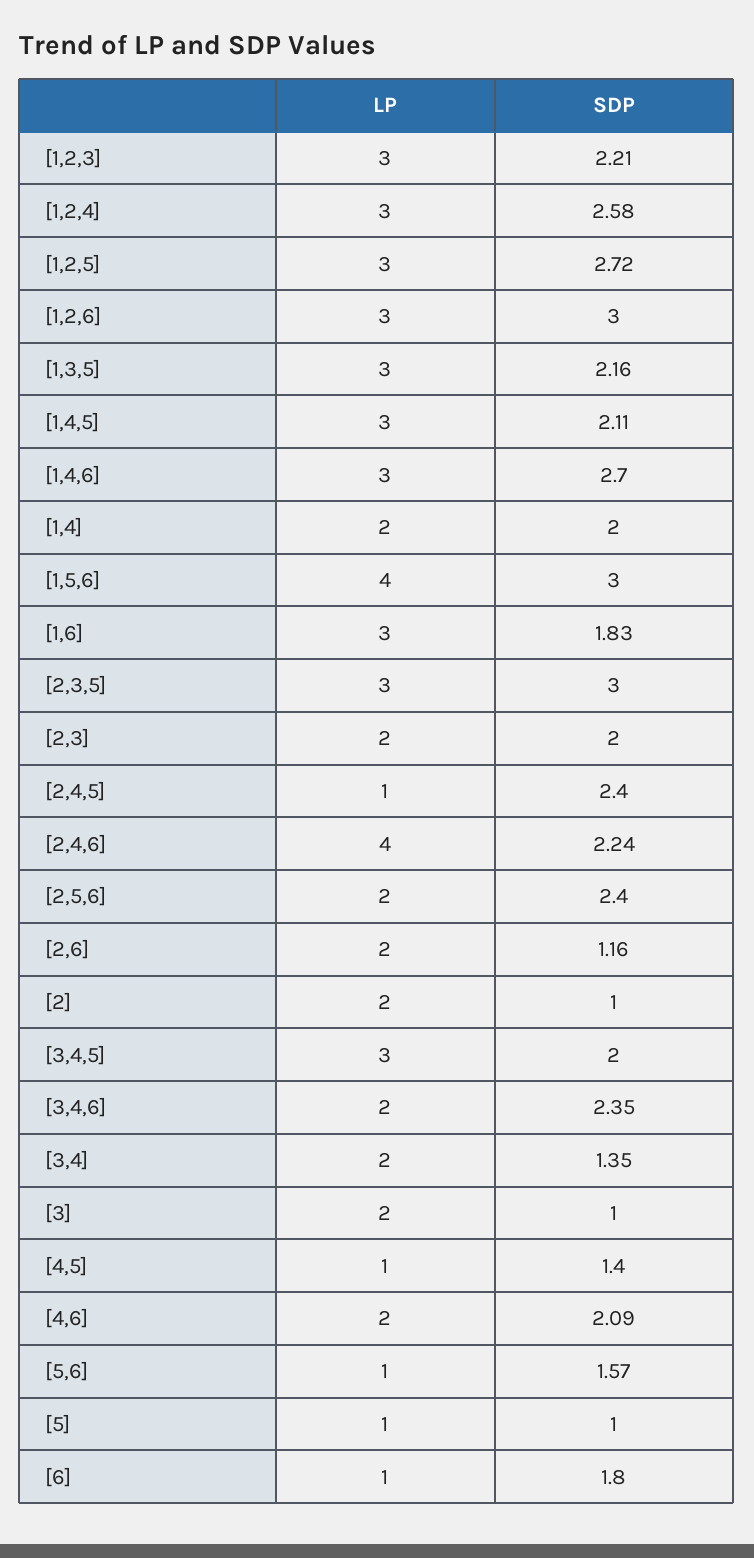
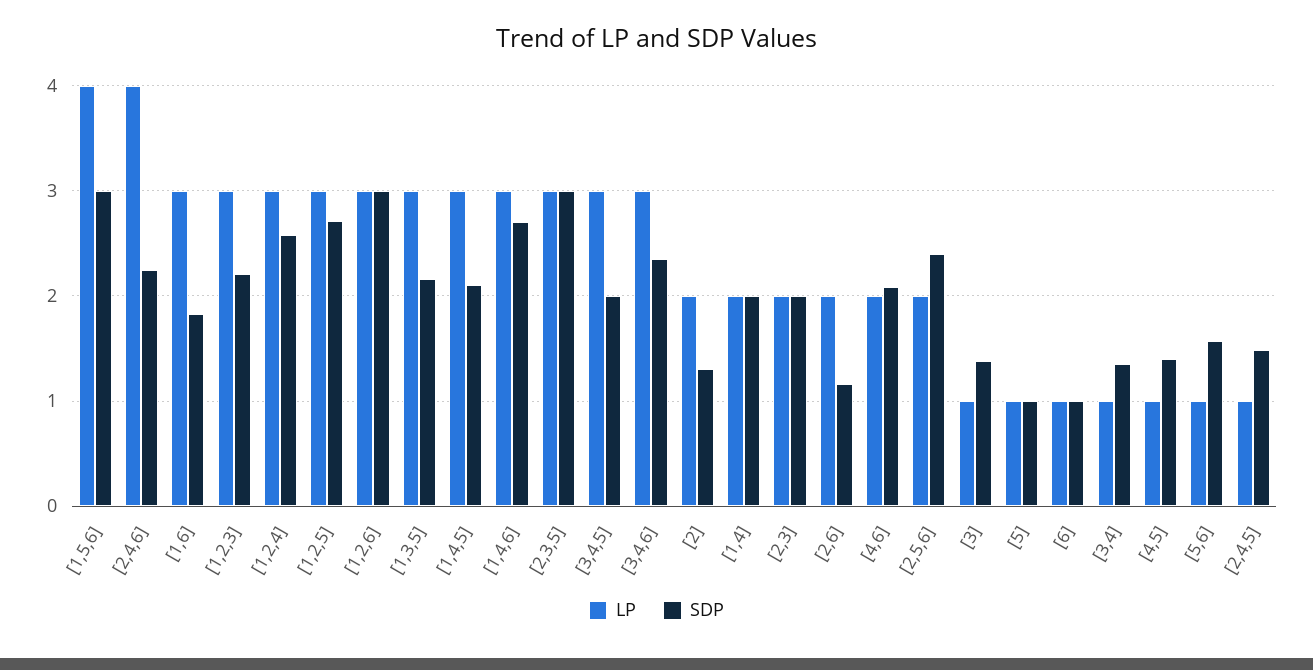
SDP, [2,4,5]: 2.4 -> 1.5
SDP, [2]: 1 -> 1.3
LP, [3,4,6]: 2 -> 3
LP, [3,4]: 2 -> 1
LP, [3]: 2 -> 1
SDP, [3]: 1 -> 1.4
SDP, [6]: 1.8 -> 1

